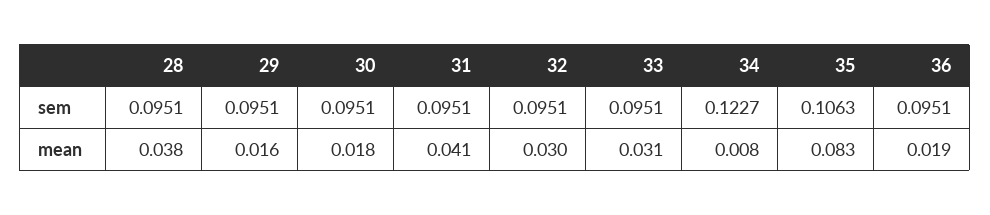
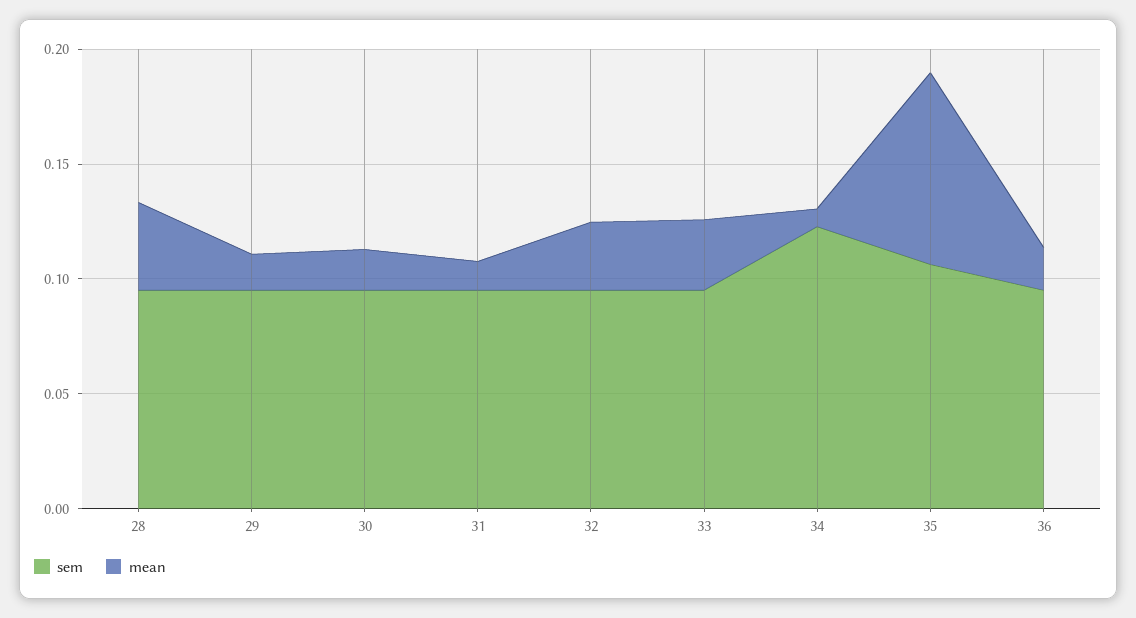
mean, 31: 0.041 -> 0.01

